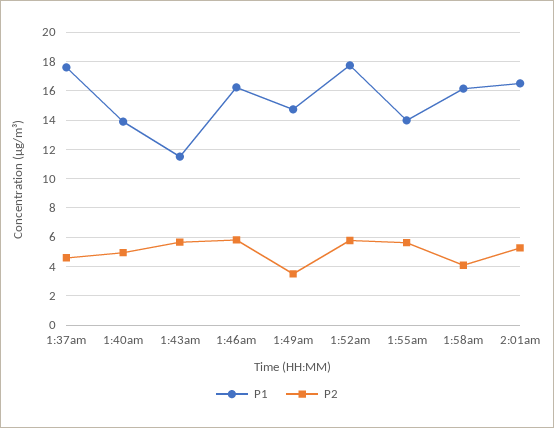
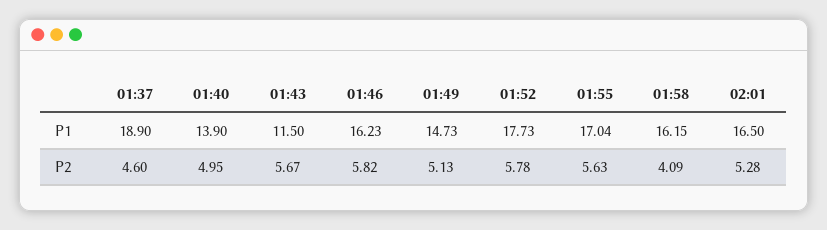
P1, 1:37am: 17.5 -> 18.9
P2, 1:49am: 3.5 -> 5.13
P1, 1:55am: 14 -> 17.04

